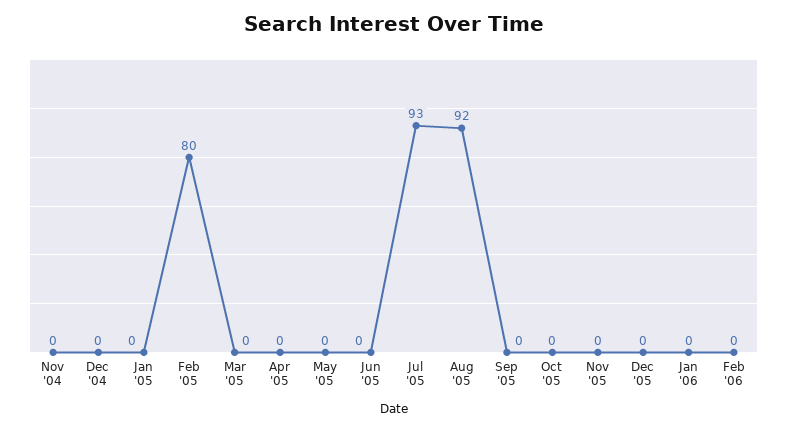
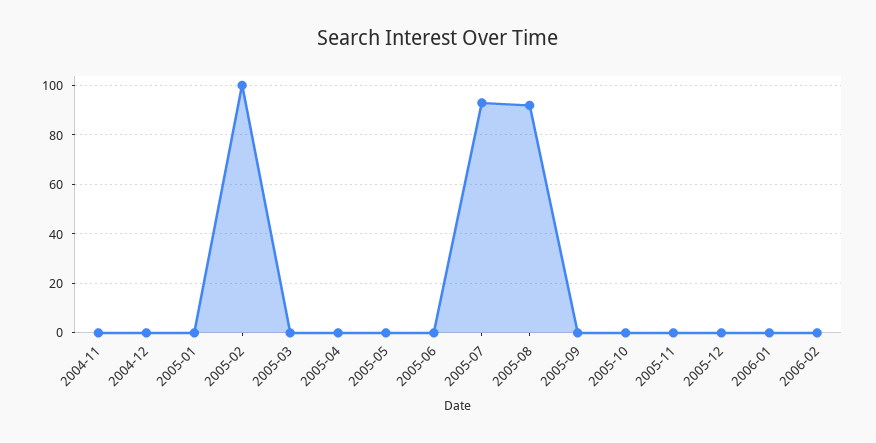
Feb '05: 80 -> 100

